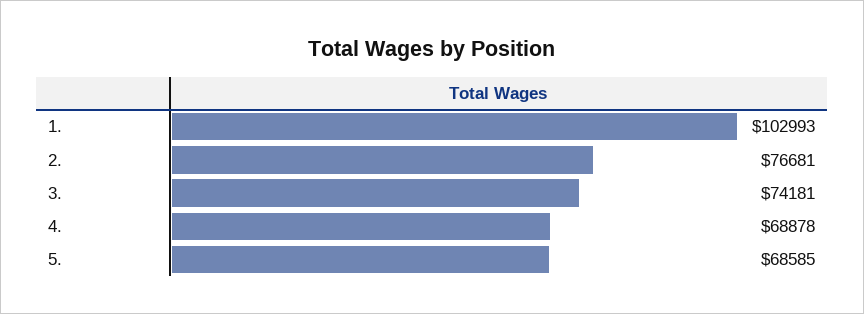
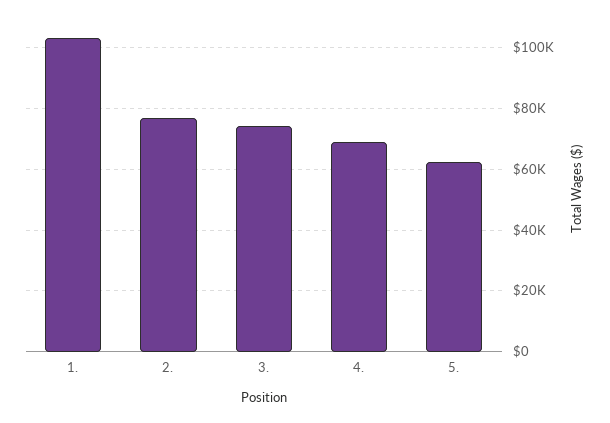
5.: 68585 -> 62000

